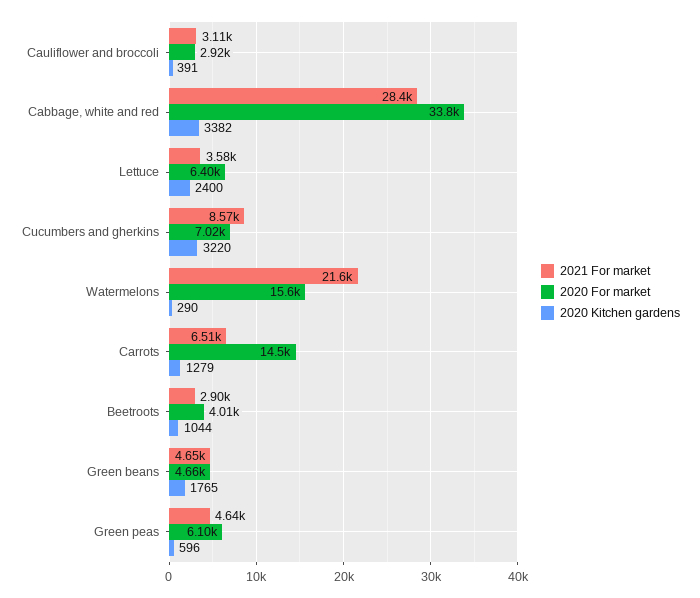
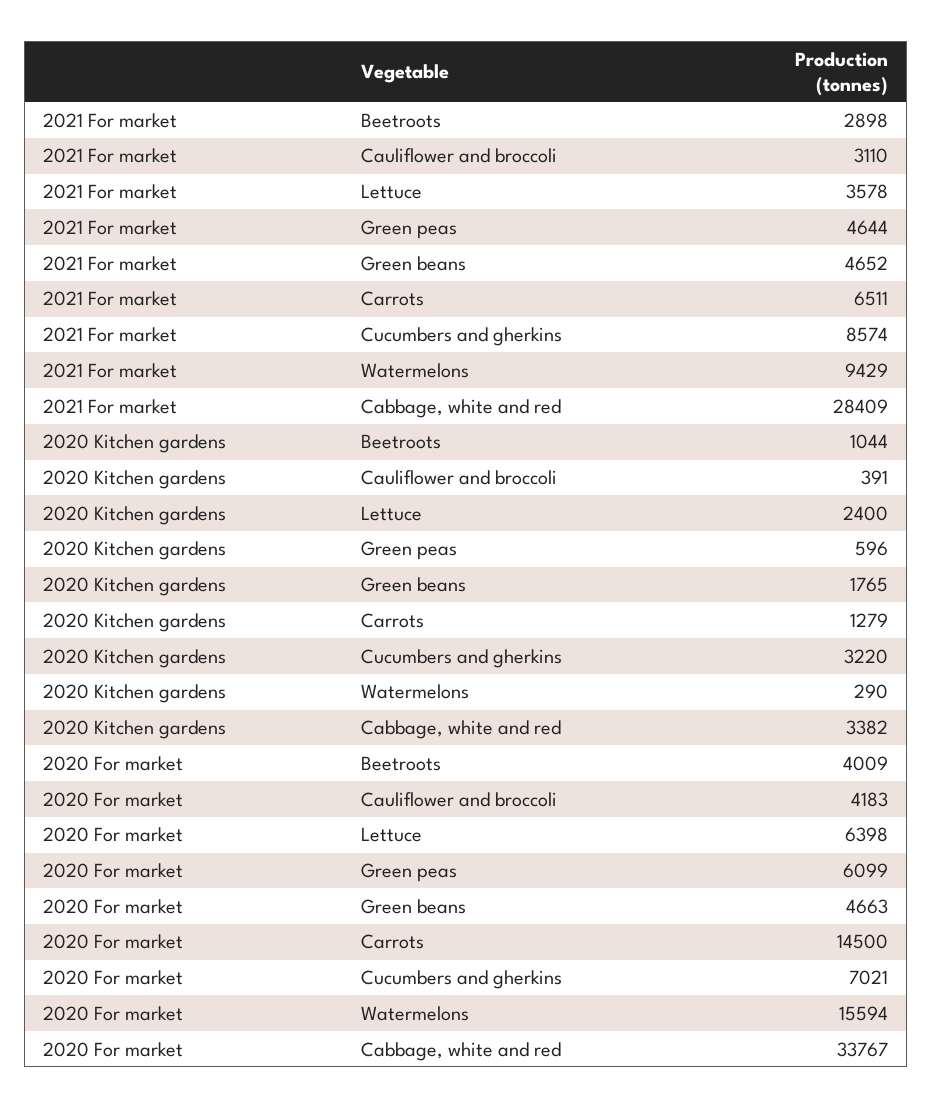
2020 For market, Cauliflower and broccoli: 2920 -> 4183
2021 For market, Watermelons: 21600 -> 9429

